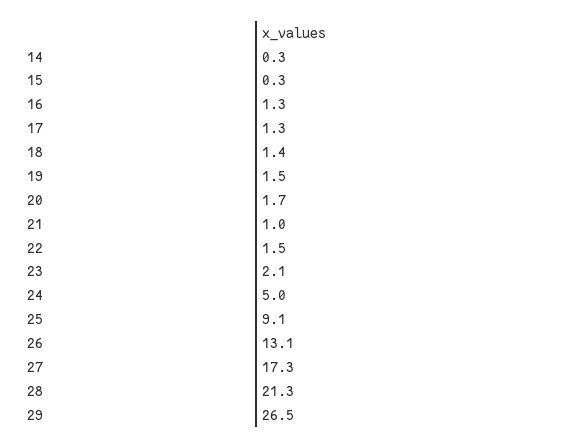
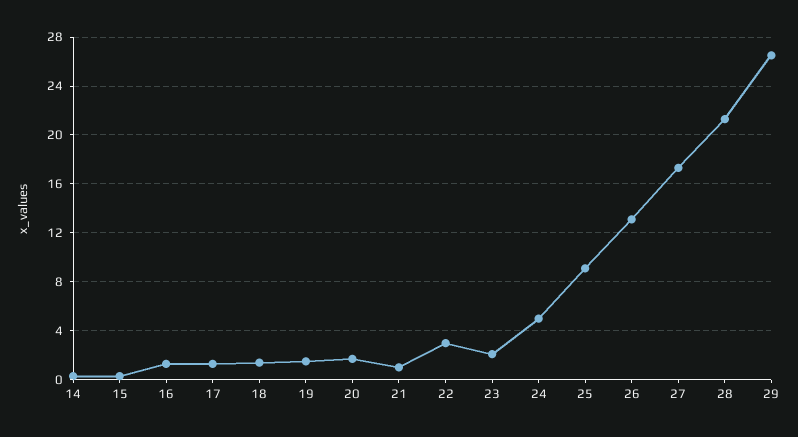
22: 1.5 -> 3

